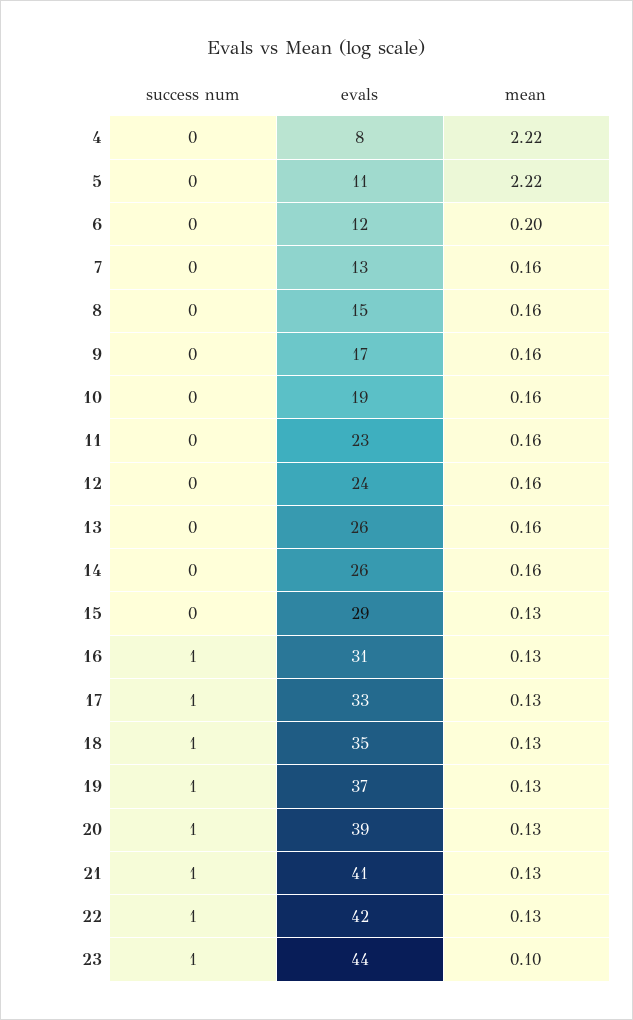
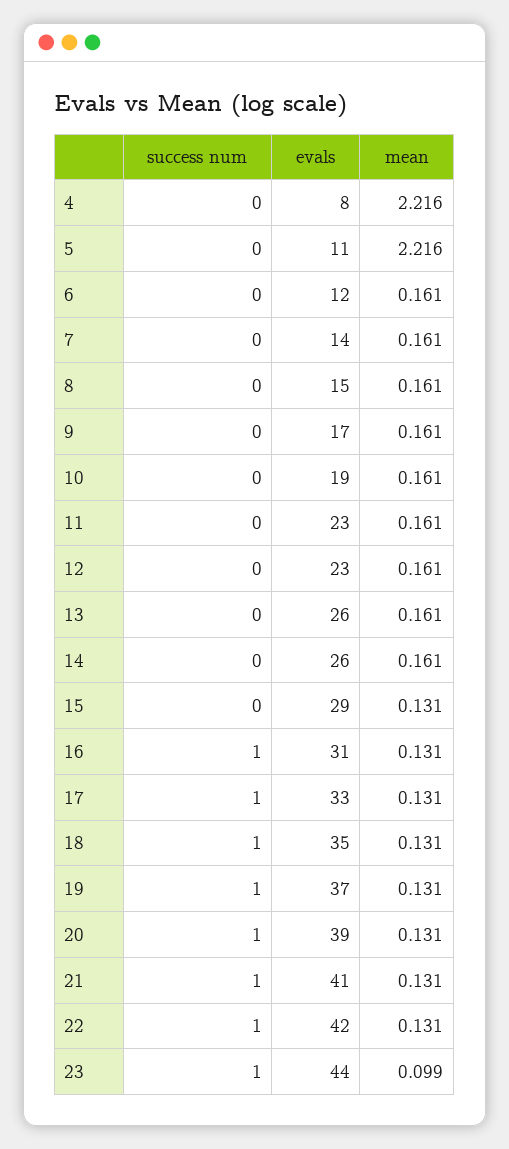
mean, 6: 0.2 -> 0.161
evals, 7: 13 -> 14
evals, 12: 24 -> 23

